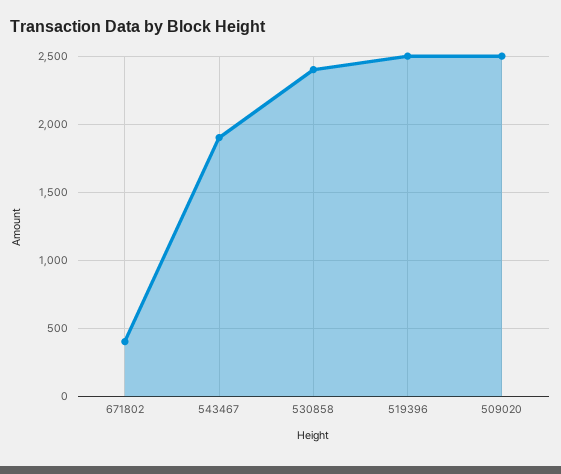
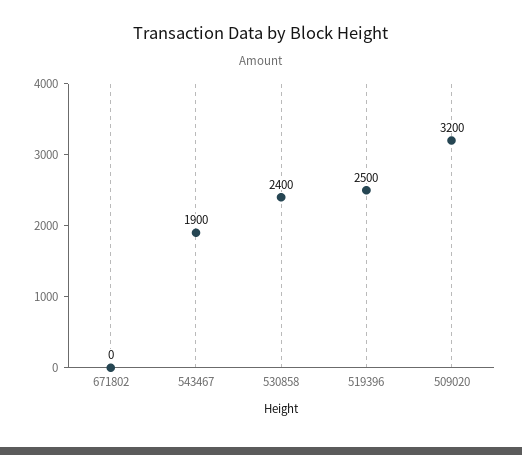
671802: 400 -> 0
509020: 2500 -> 3200

